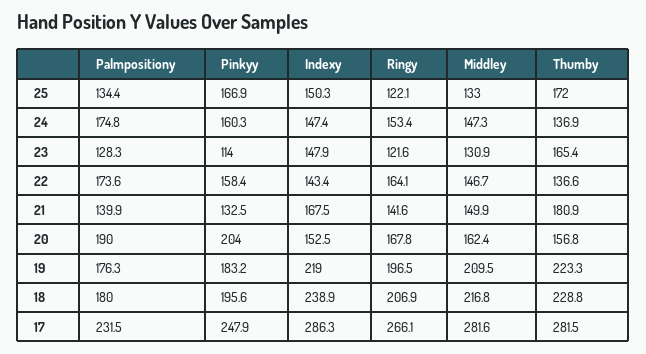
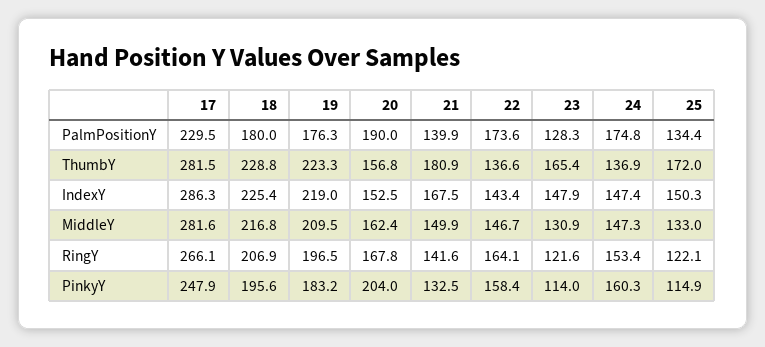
Pinkyy, 25: 166.9 -> 114.9
Indexy, 18: 238.9 -> 225.4
Palmpositiony, 17: 231.5 -> 229.5

